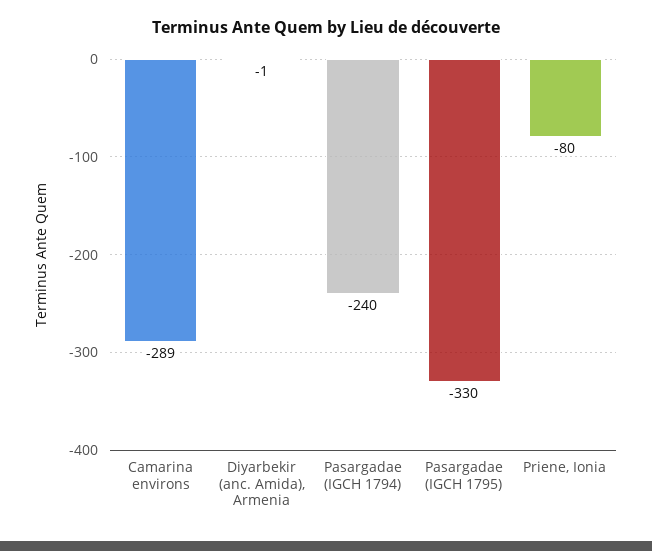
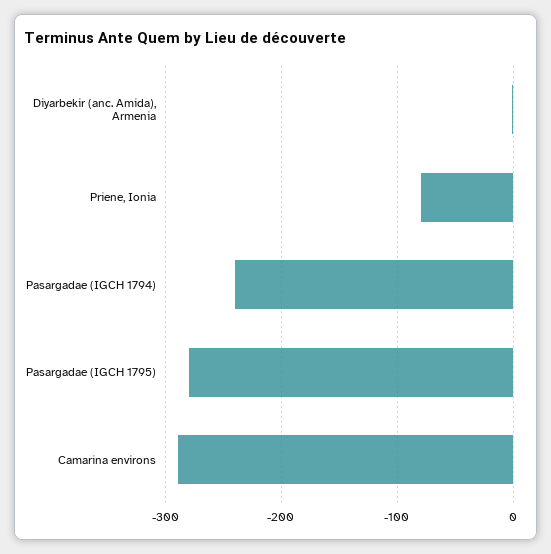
Pasargadae (IGCH 1795): -330 -> -280

